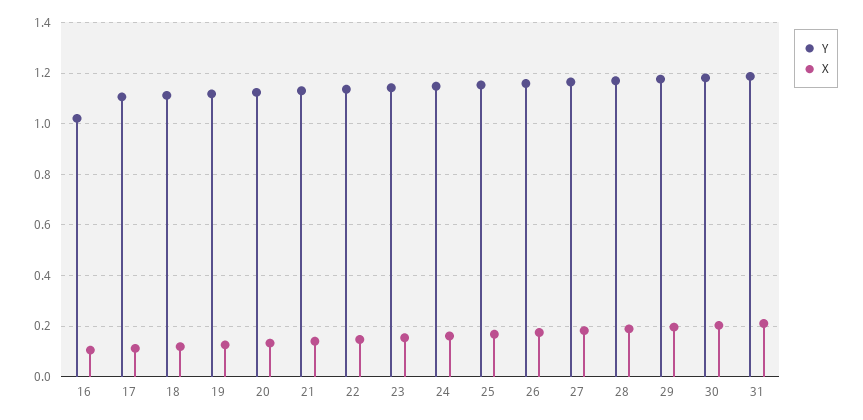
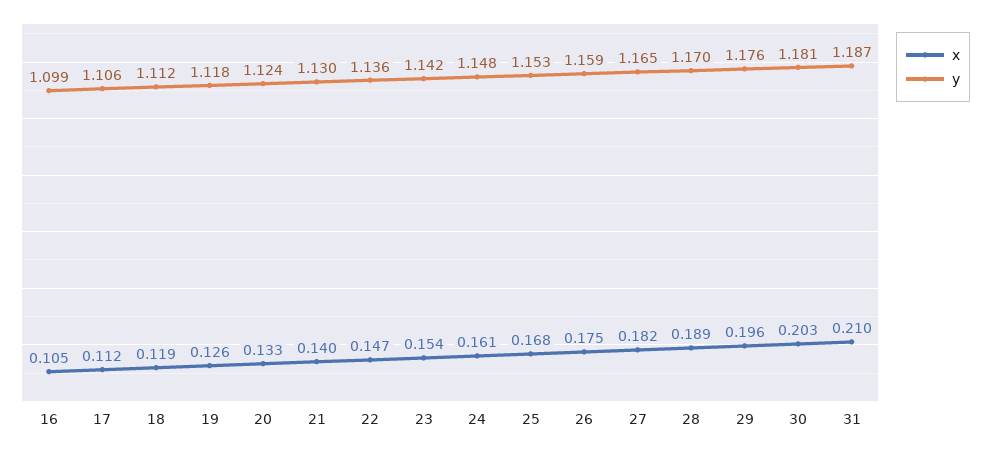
Y, 16: 1.025 -> 1.099

